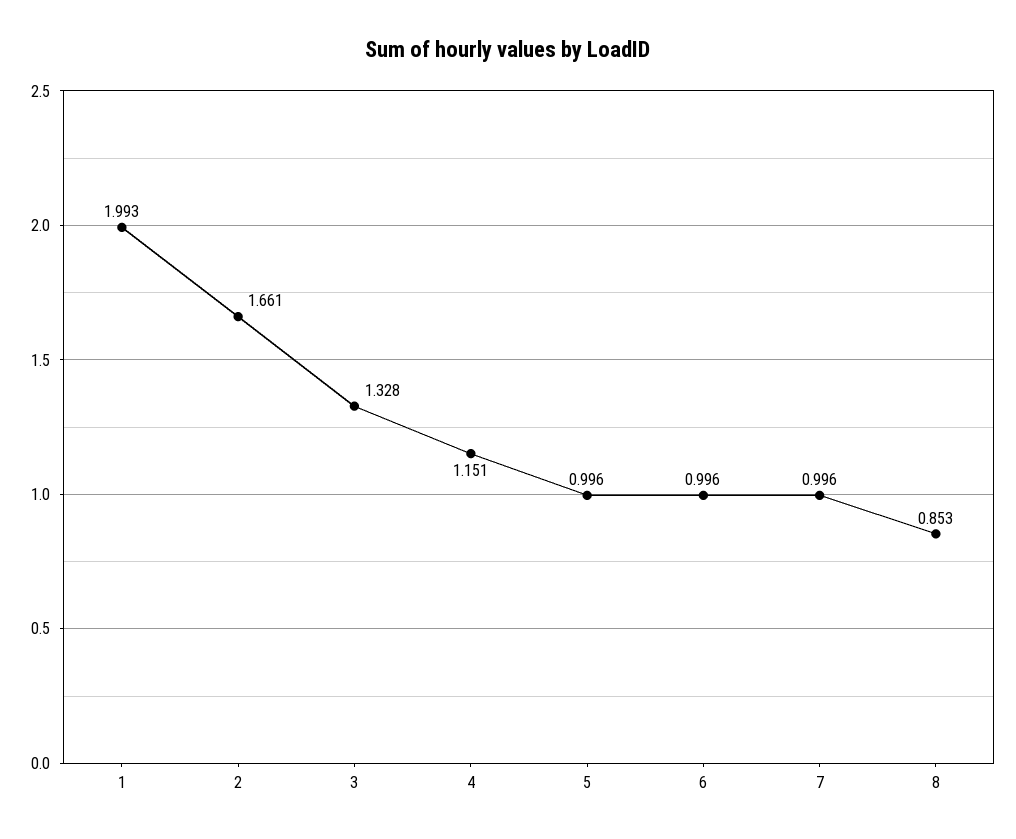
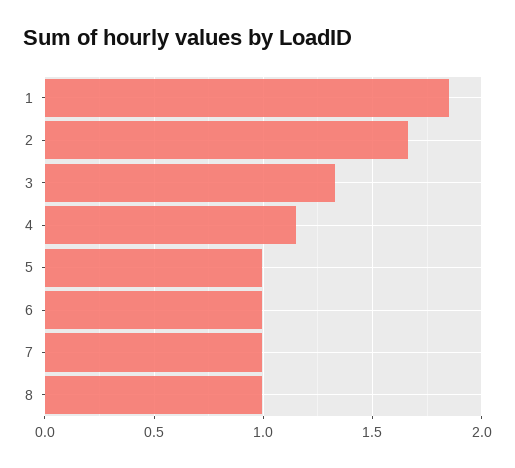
1: 1.993 -> 1.85
8: 0.853 -> 1

